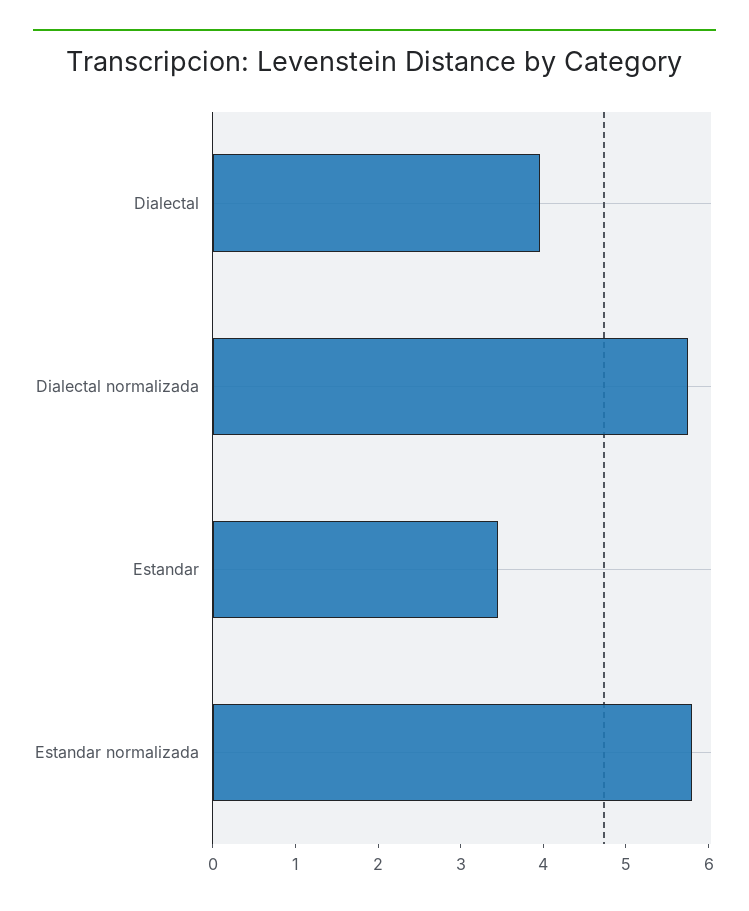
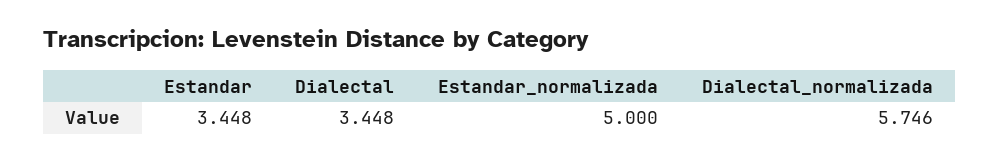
Dialectal: 4 -> 3.448
Estandar normalizada: 5.8 -> 5

